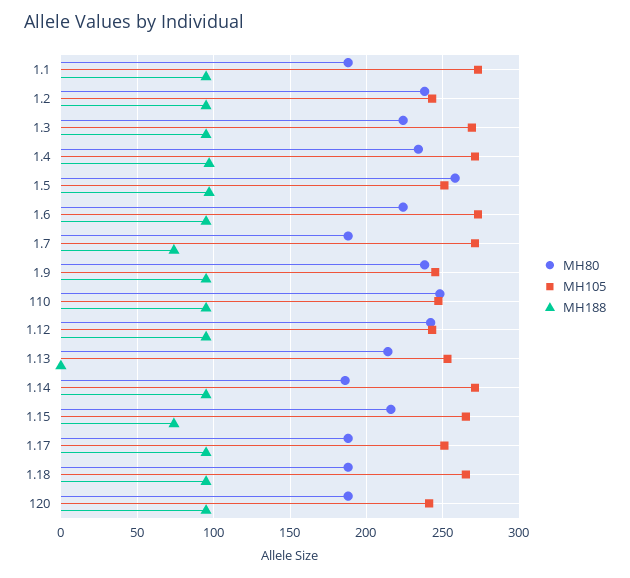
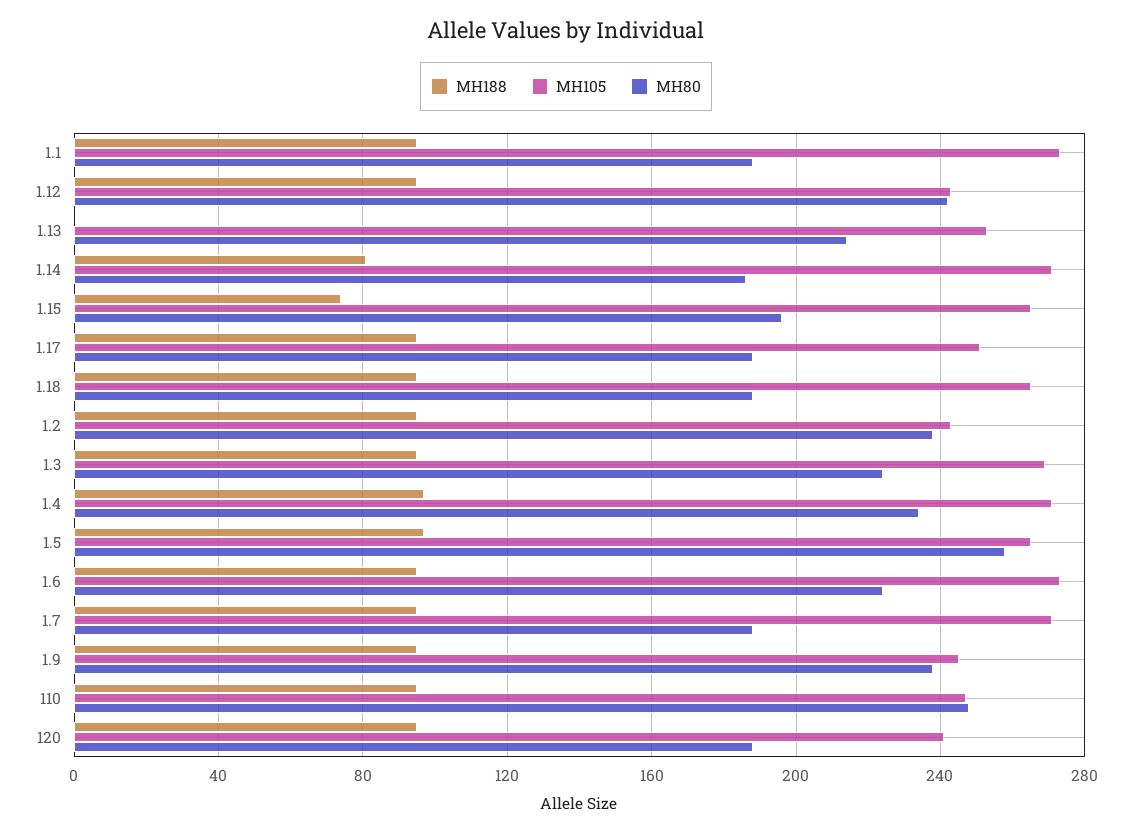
MH105, 1.5: 250 -> 265
MH188, 1.7: 75 -> 95
MH188, 1.14: 95 -> 80
MH80, 1.15: 215 -> 195

